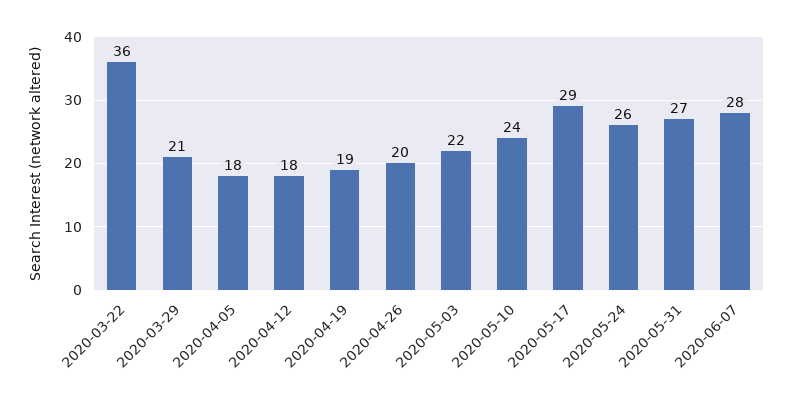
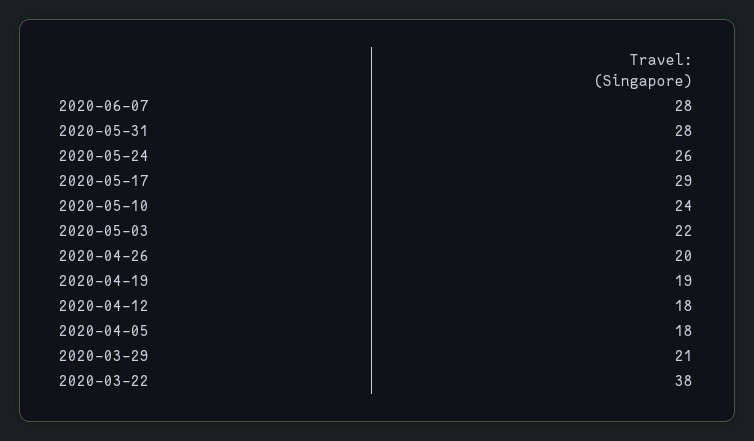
2020-03-22: 36 -> 38
2020-05-31: 27 -> 28

